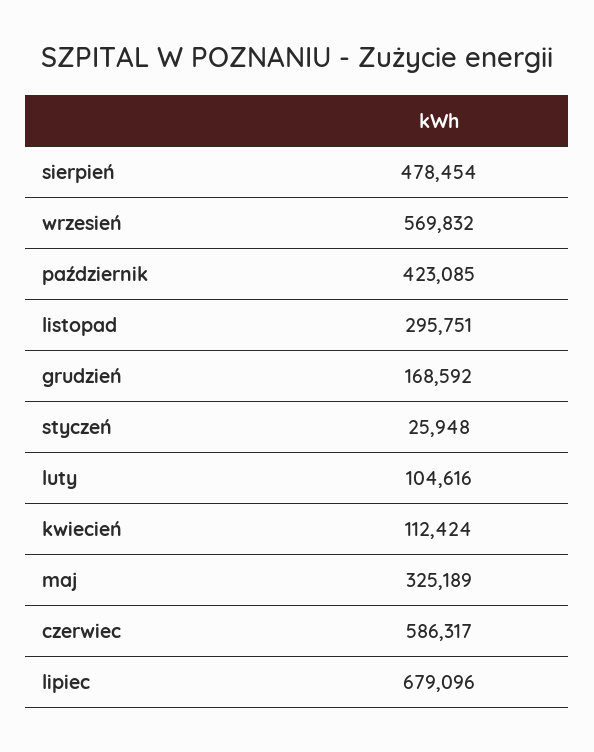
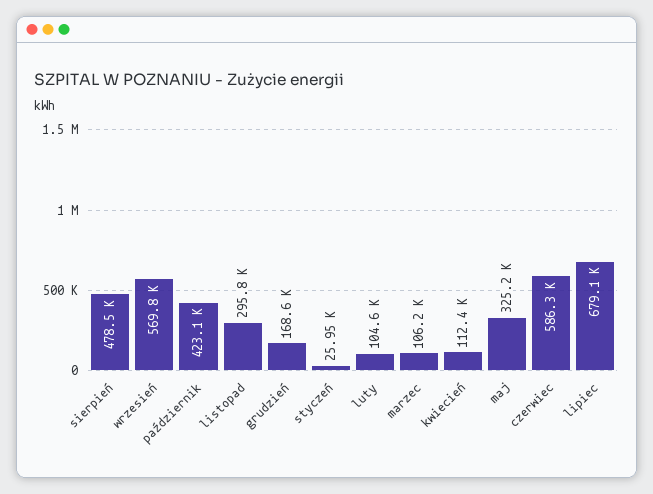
marzec: none -> 106200

